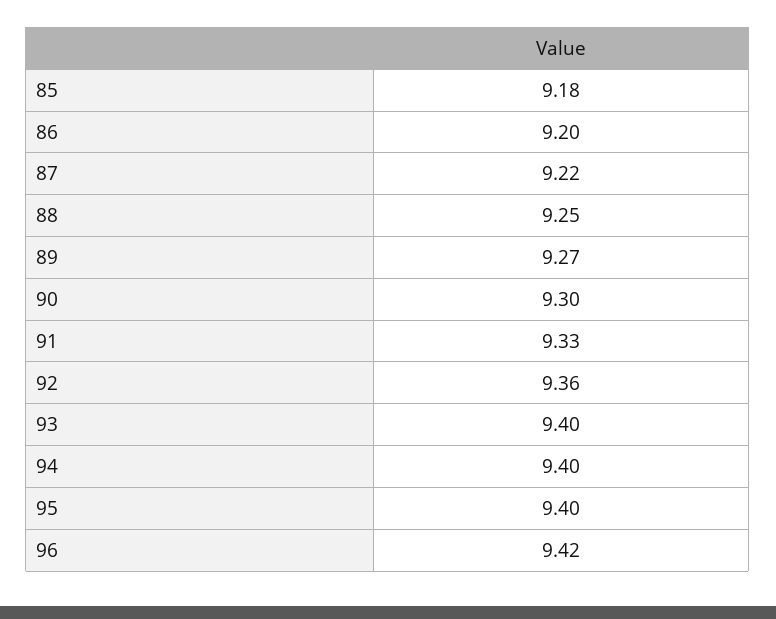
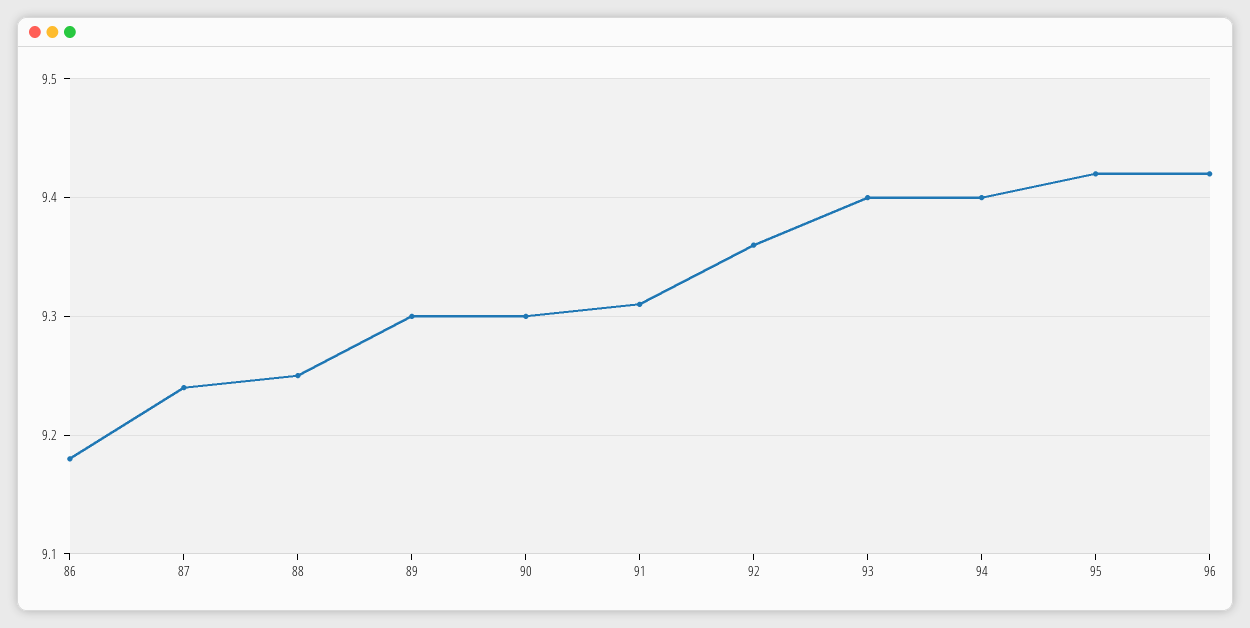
85: 9.18 -> none
86: 9.2 -> 9.18
87: 9.22 -> 9.24
89: 9.27 -> 9.3
91: 9.33 -> 9.31
95: 9.4 -> 9.42

